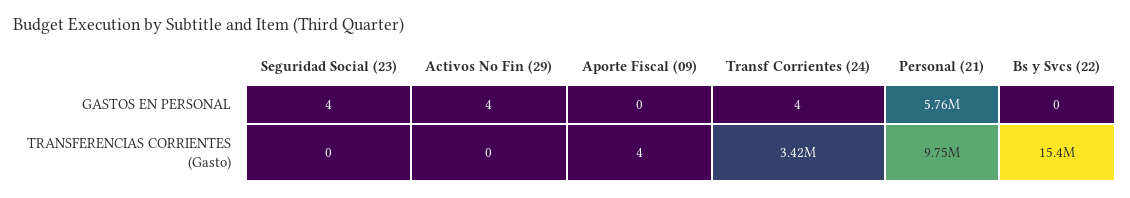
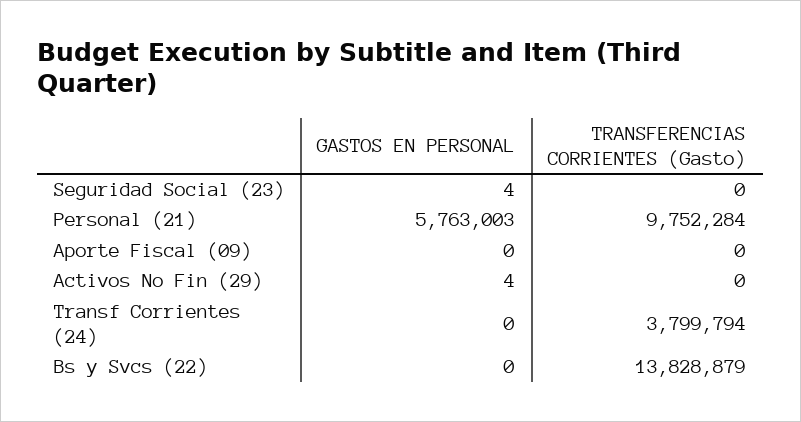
Transf Corrientes (24), GASTOS EN PERSONAL: 4 -> 0
Aporte Fiscal (09), TRANSFERENCIAS CORRIENTES (Gasto): 4 -> 0
Transf Corrientes (24), TRANSFERENCIAS CORRIENTES (Gasto): 3420000 -> 3799794
Bs y Svcs (22), TRANSFERENCIAS CORRIENTES (Gasto): 15400000 -> 13828879

